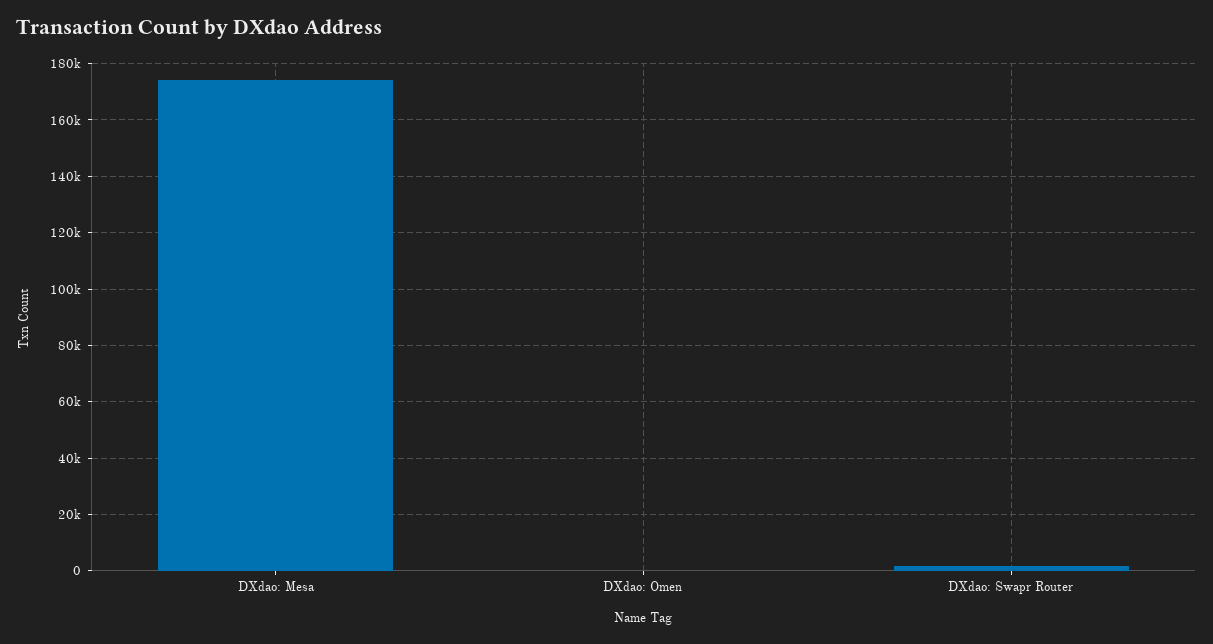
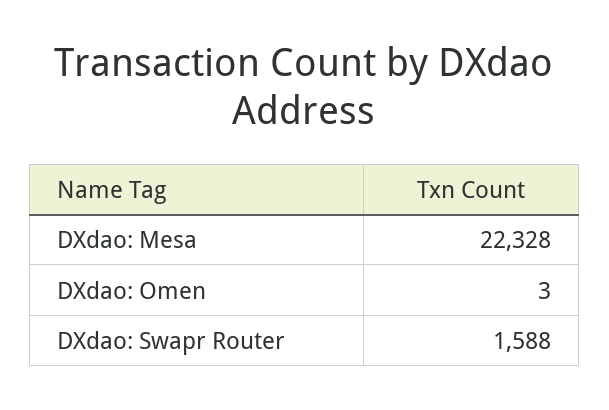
DXdao: Mesa: 175000 -> 22328

